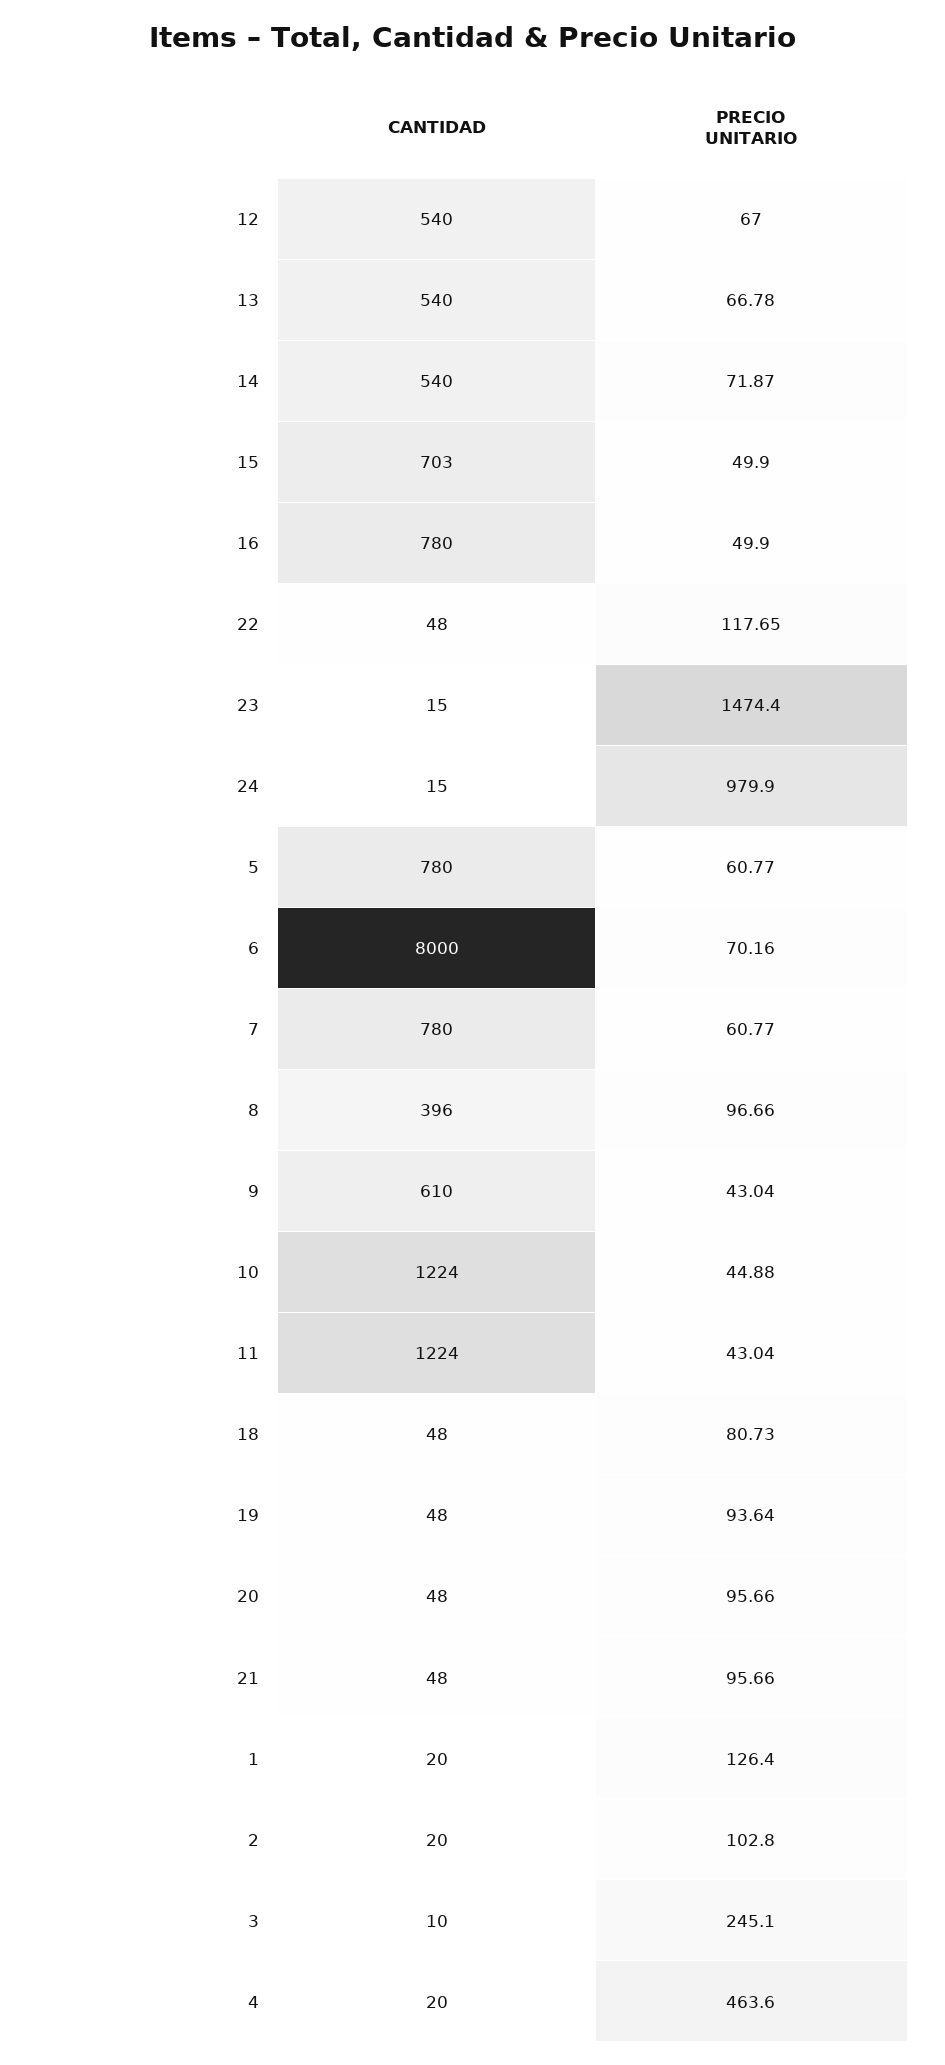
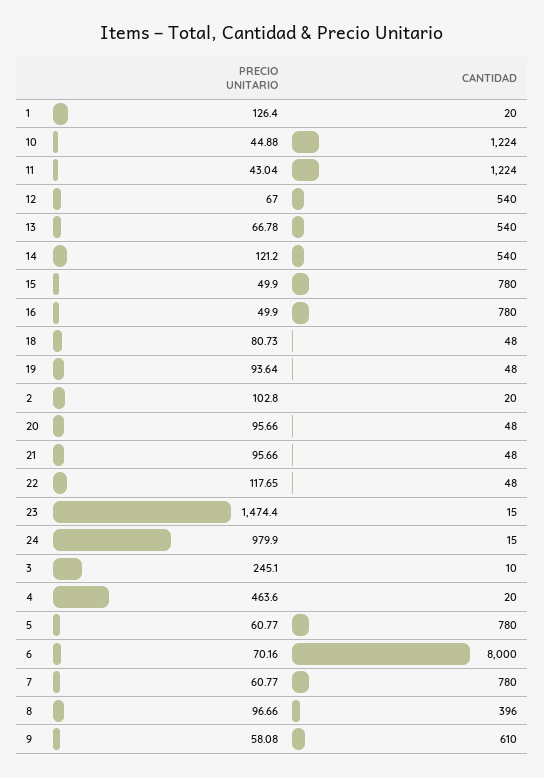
PRECIO UNITARIO, 14: 71.87 -> 121.2
CANTIDAD, 15: 703 -> 780
PRECIO UNITARIO, 9: 43.04 -> 58.08

